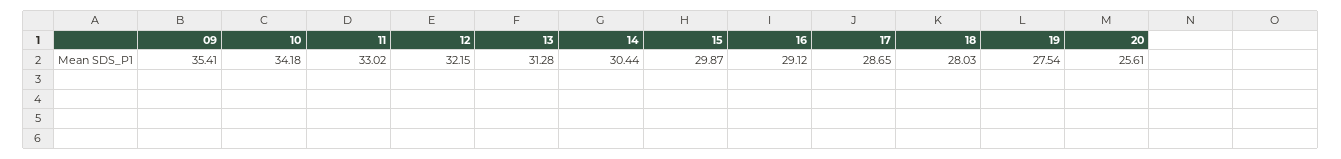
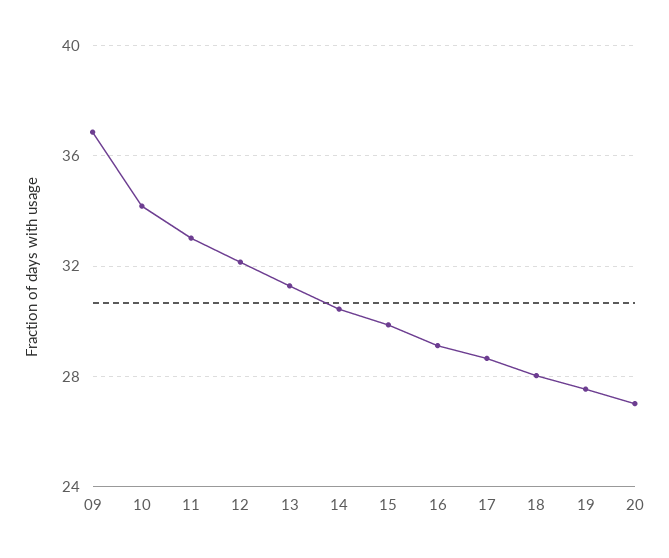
09: 35.41 -> 37
20: 25.61 -> 27

